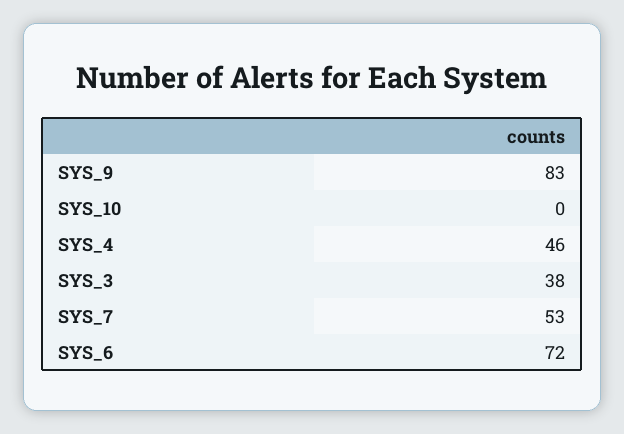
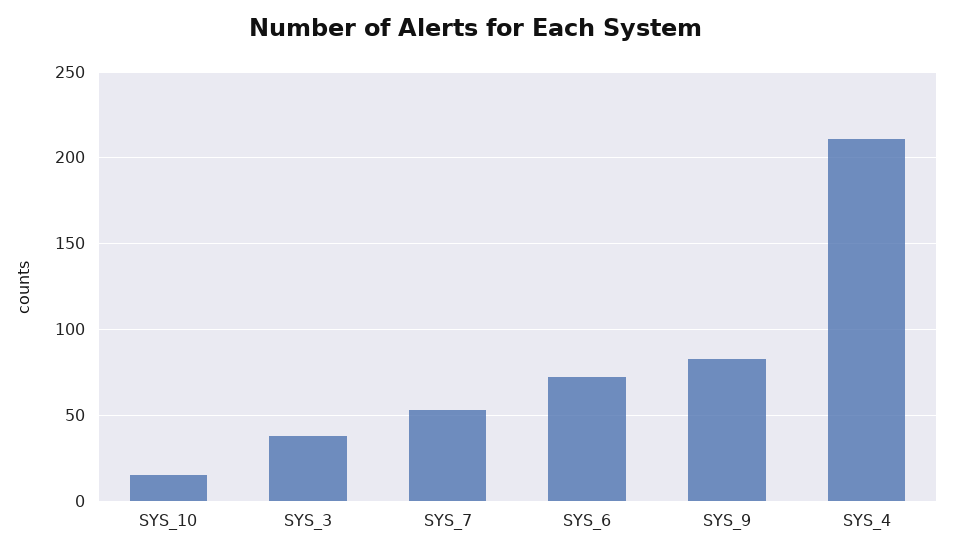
SYS_10: 0 -> 15
SYS_4: 46 -> 210

